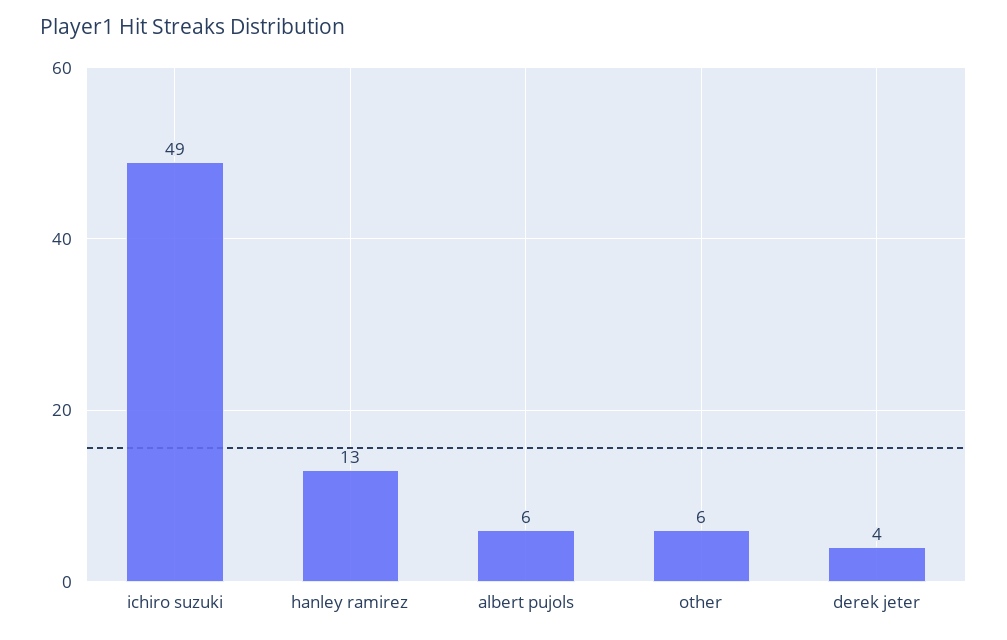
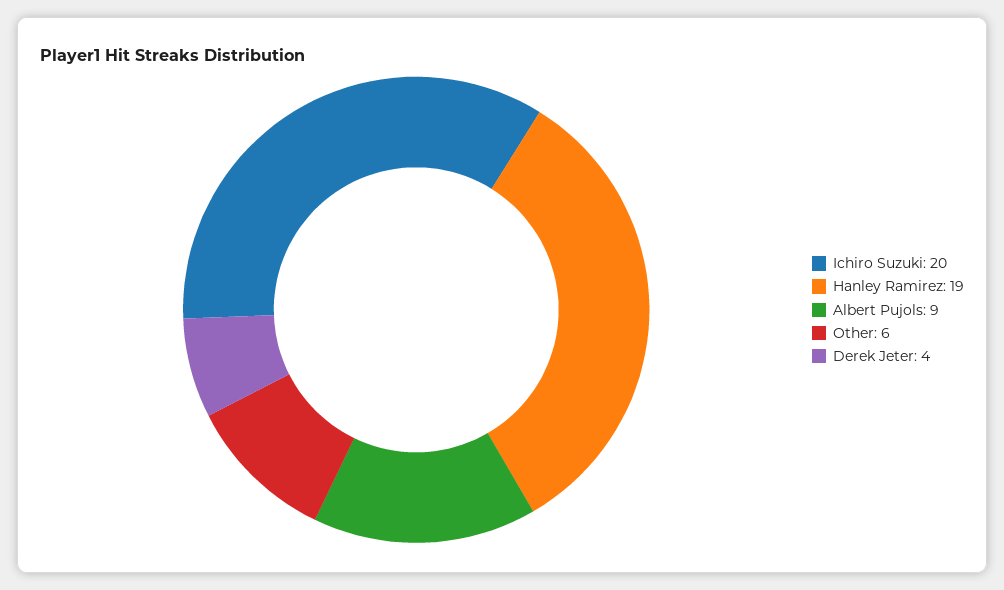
ichiro suzuki: 49 -> 20
hanley ramirez: 13 -> 19
albert pujols: 6 -> 9

